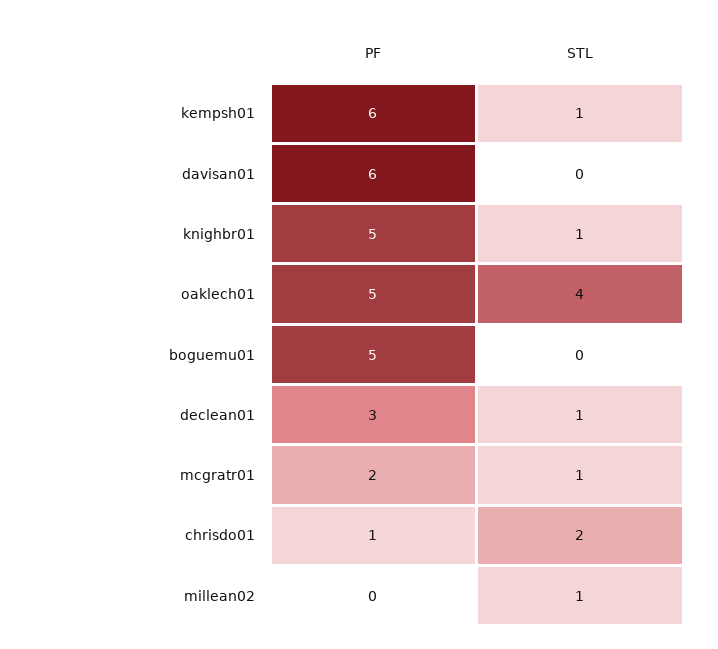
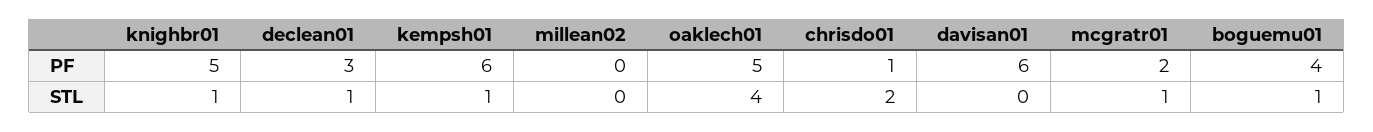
PF, boguemu01: 5 -> 4
STL, boguemu01: 0 -> 1
STL, millean02: 1 -> 0

